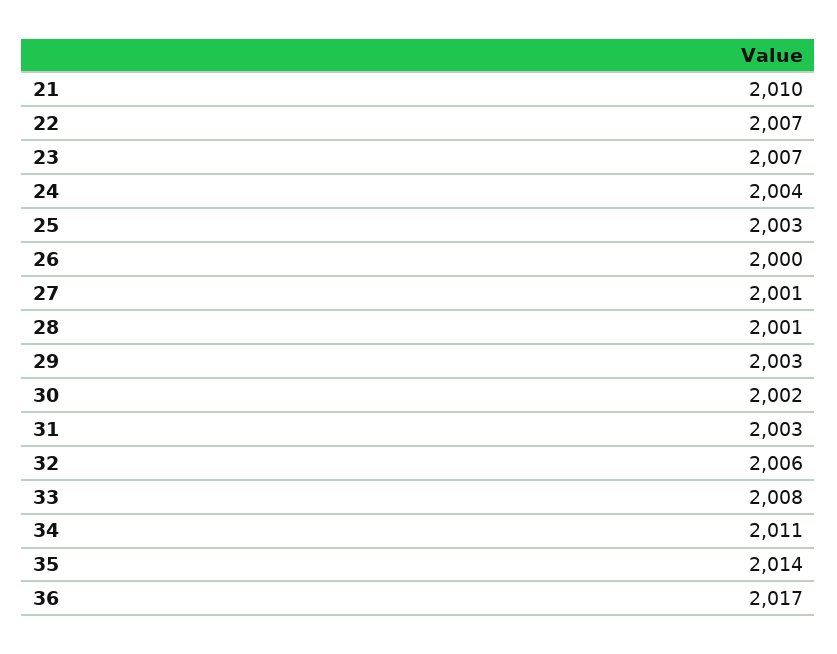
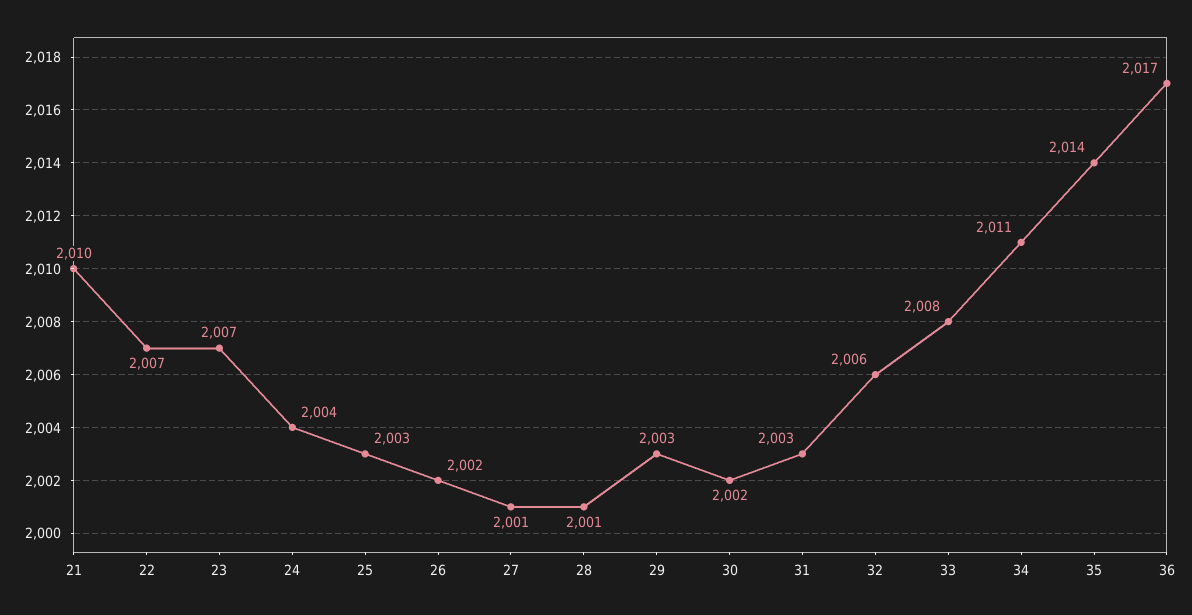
26: 2000 -> 2002

